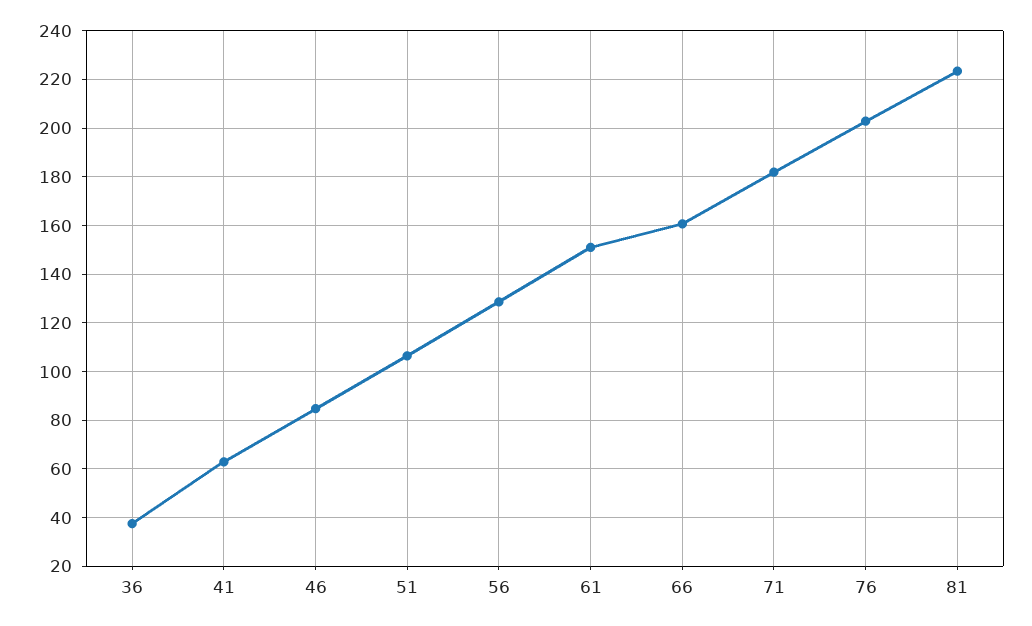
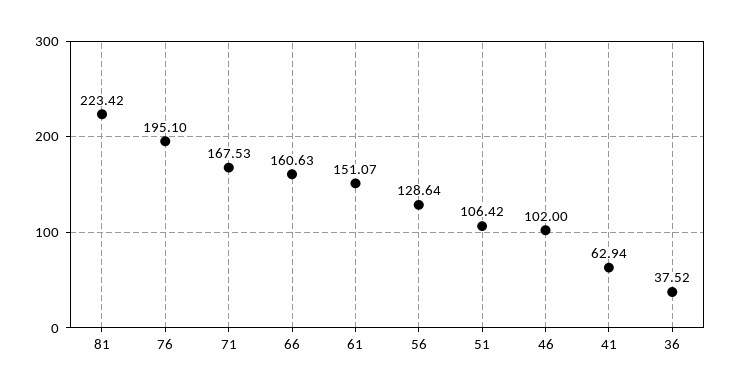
46: 85 -> 102
71: 182.5 -> 167.53
76: 202.5 -> 195.1

